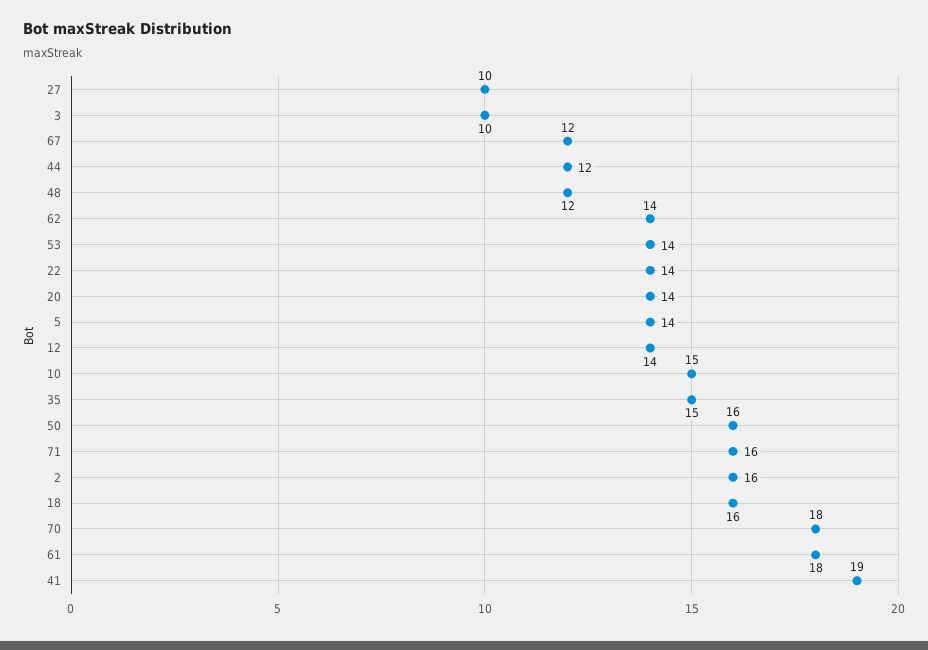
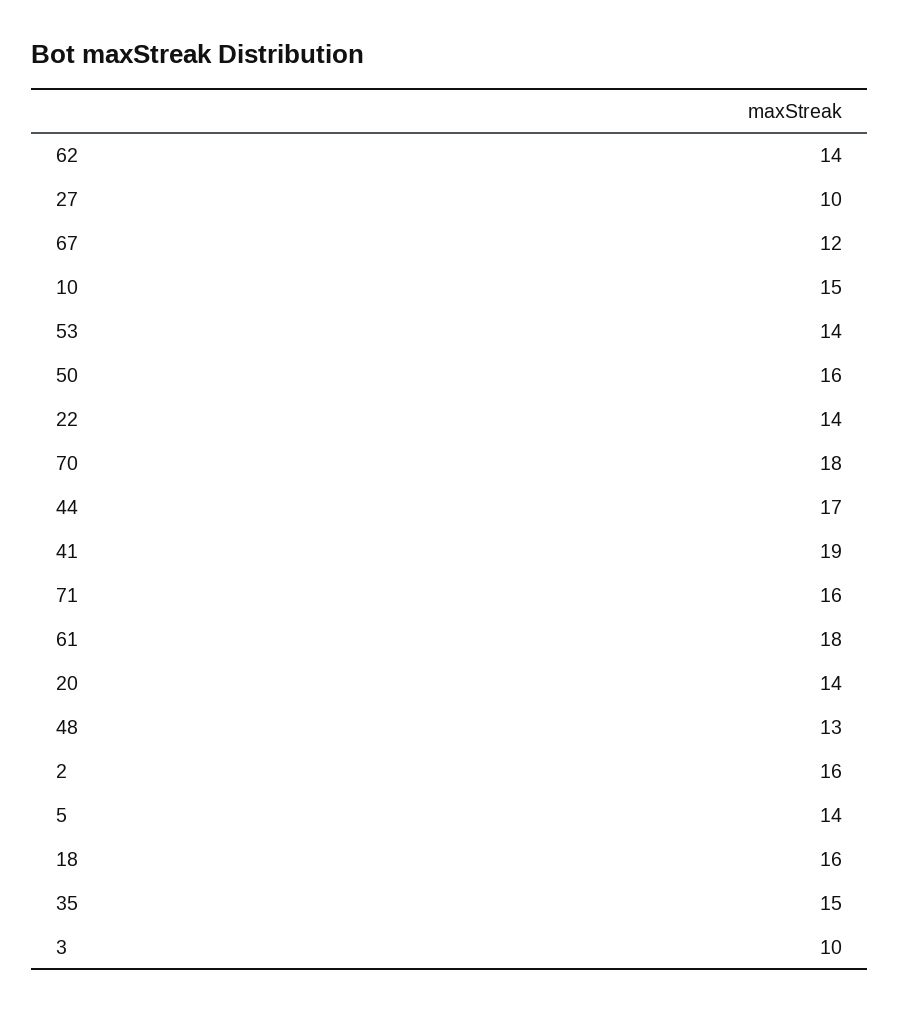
44: 12 -> 17
48: 12 -> 13
12: 14 -> none

